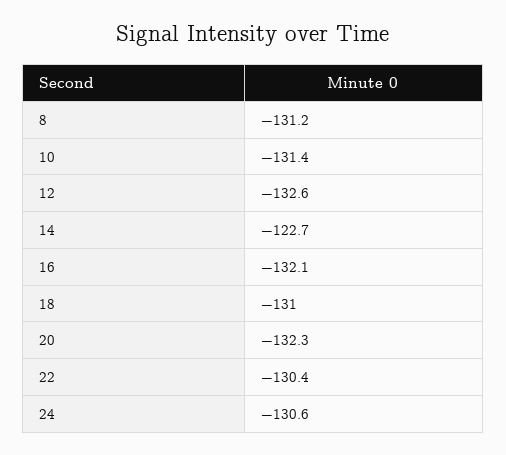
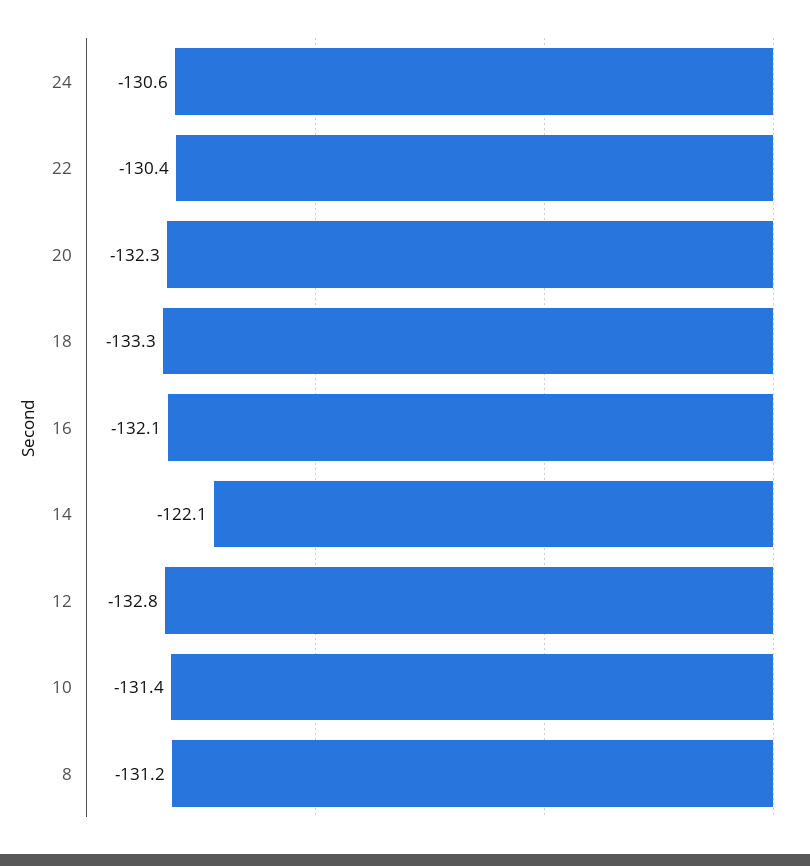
12: -132.6 -> -132.8
14: -122.7 -> -122.1
18: -131 -> -133.3

